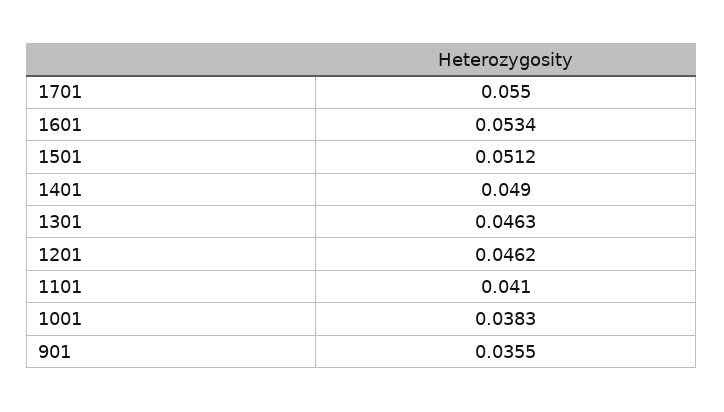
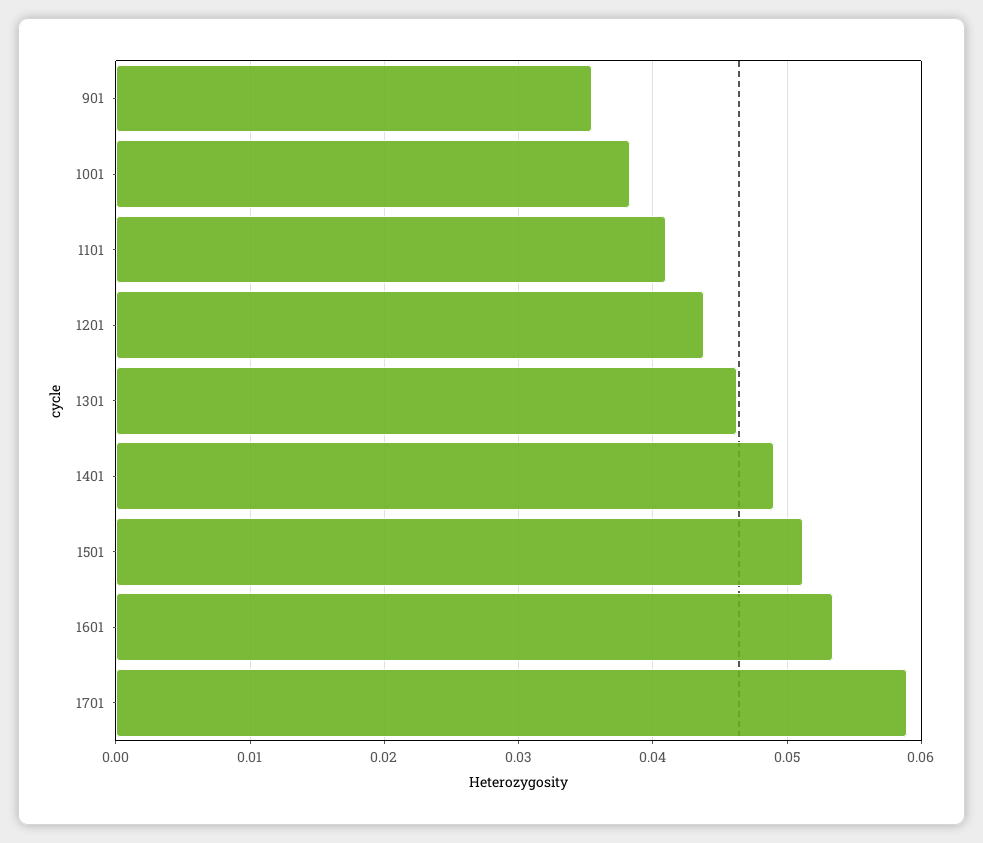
1701: 0.055 -> 0.059
1201: 0.0462 -> 0.044

